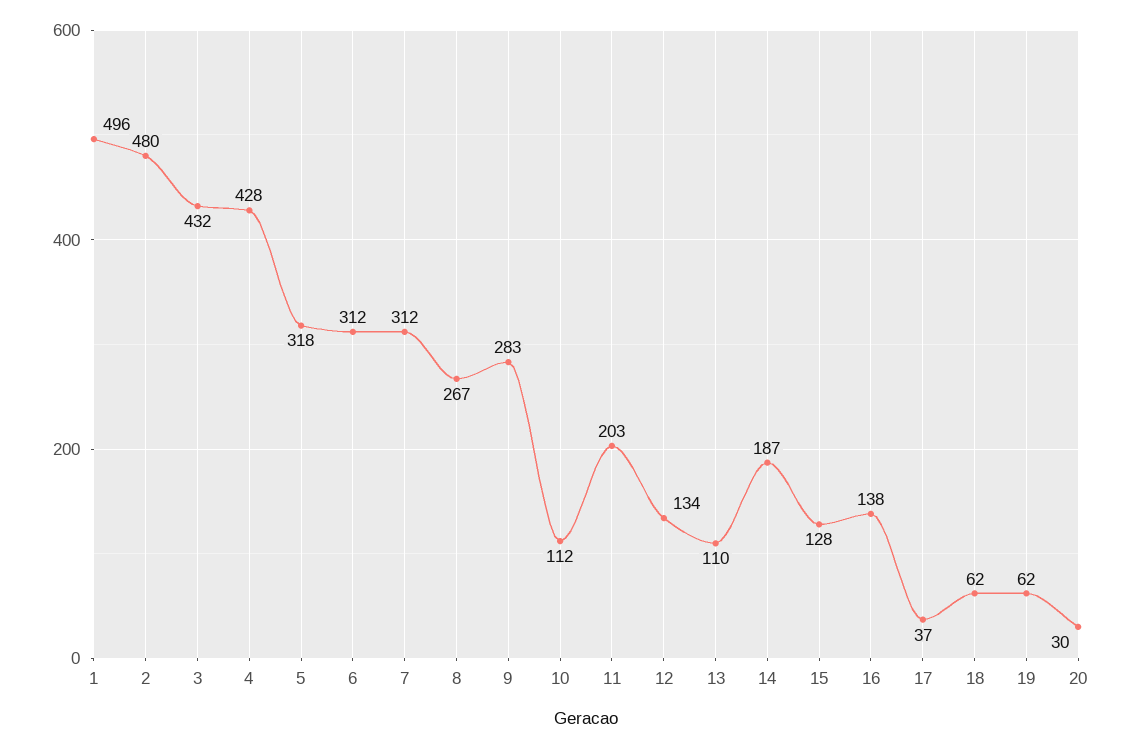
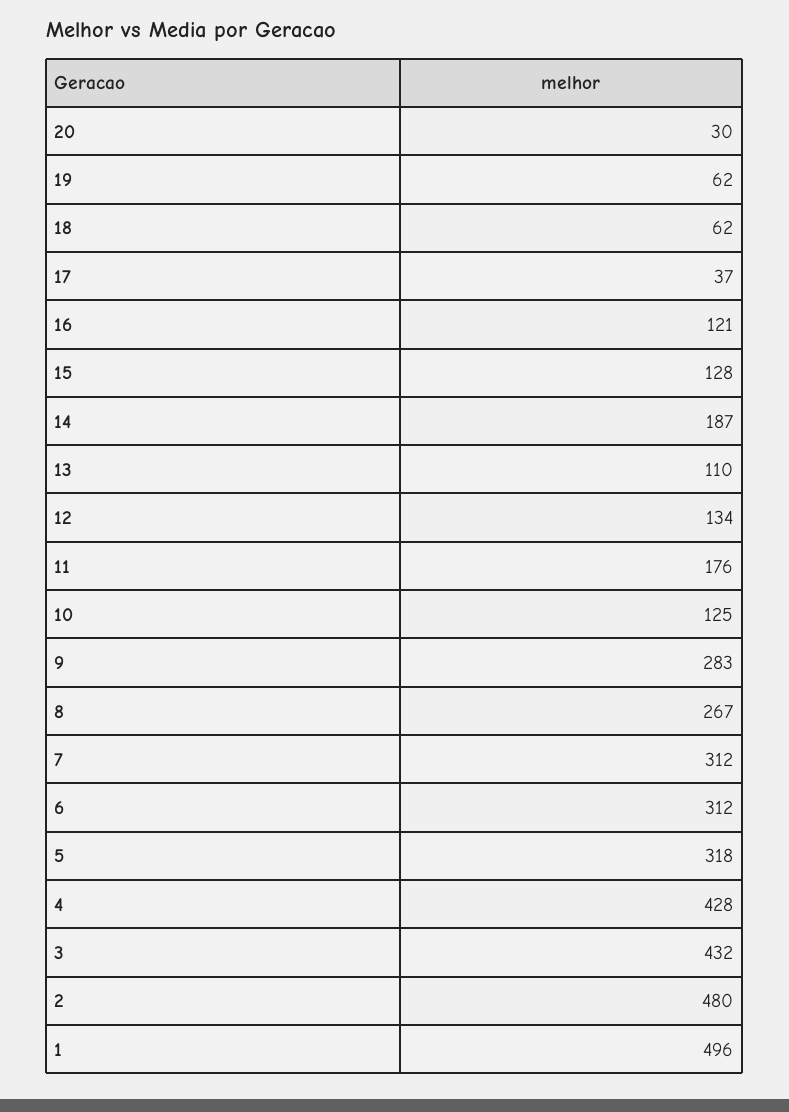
10: 112 -> 125
11: 203 -> 176
16: 138 -> 121

